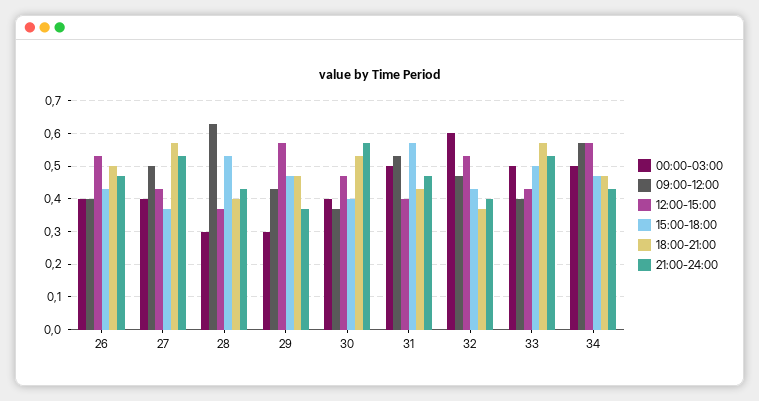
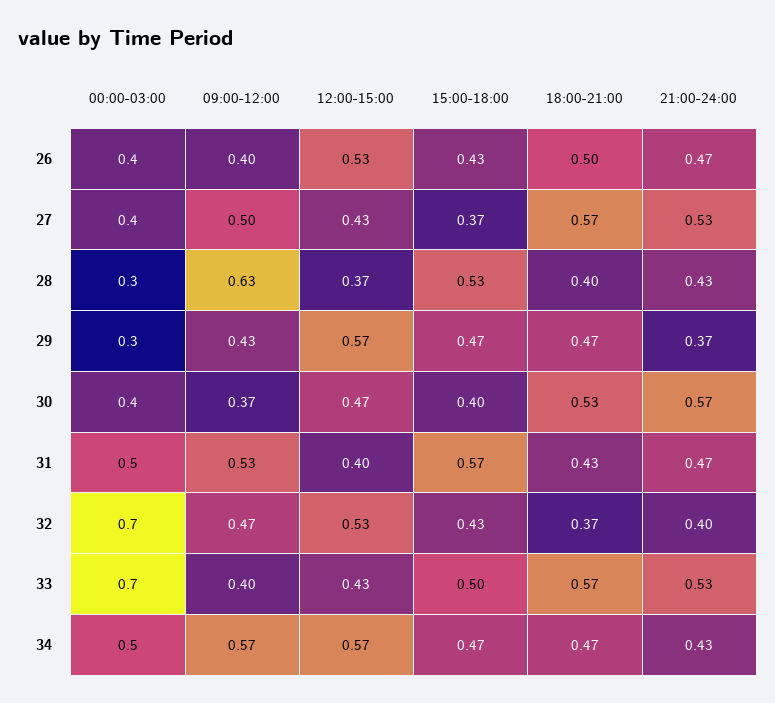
00:00-03:00, 32: 0.6 -> 0.7
00:00-03:00, 33: 0.5 -> 0.7

